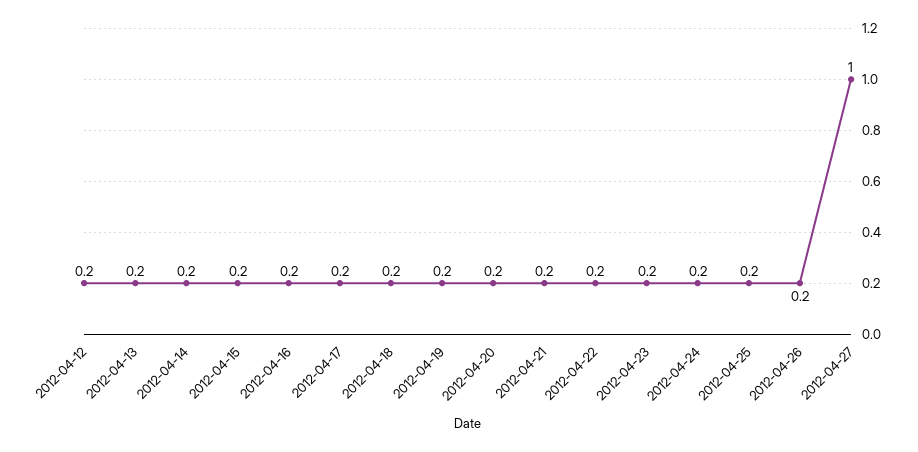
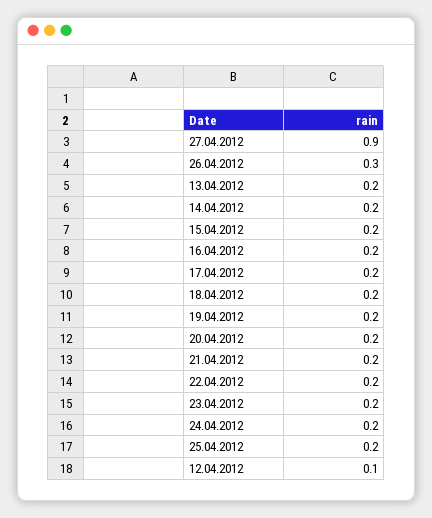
2012-04-12: 0.2 -> 0.1
2012-04-26: 0.2 -> 0.3
2012-04-27: 1 -> 0.9

